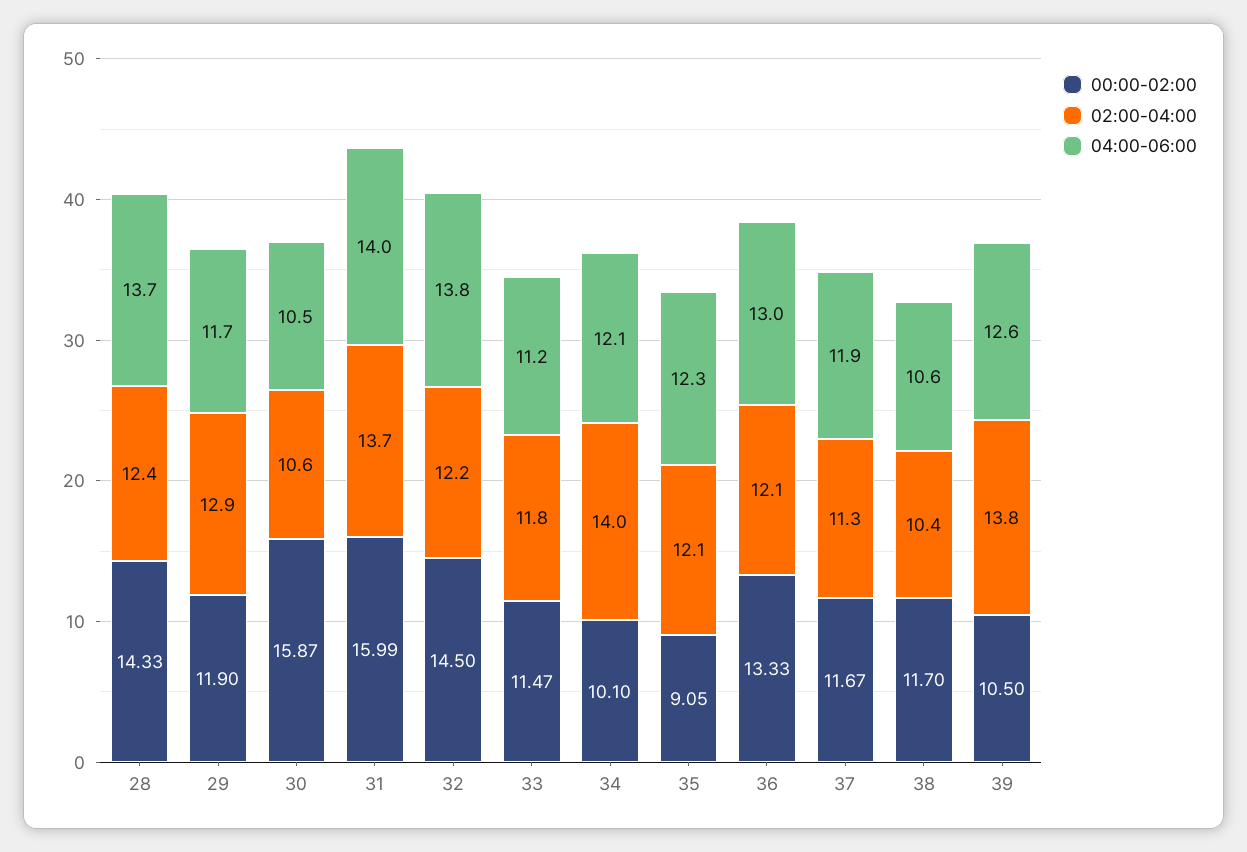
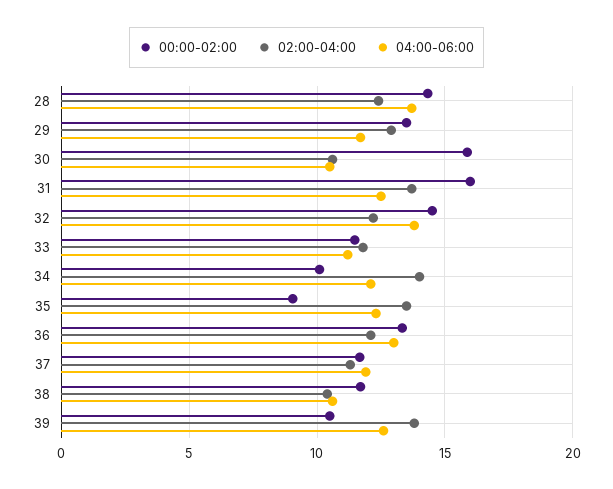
00:00-02:00, 29: 11.9 -> 13.5
04:00-06:00, 31: 14 -> 12.5
02:00-04:00, 35: 12.1 -> 13.5

